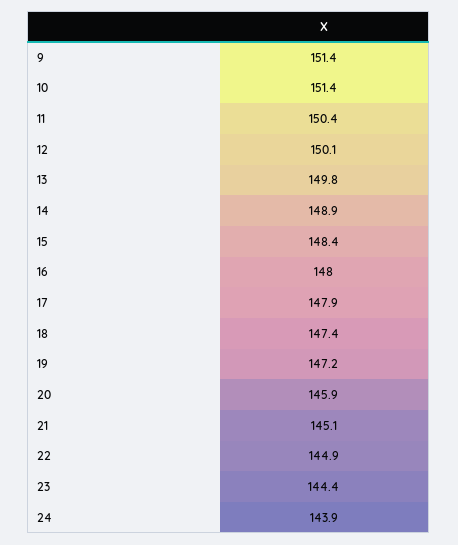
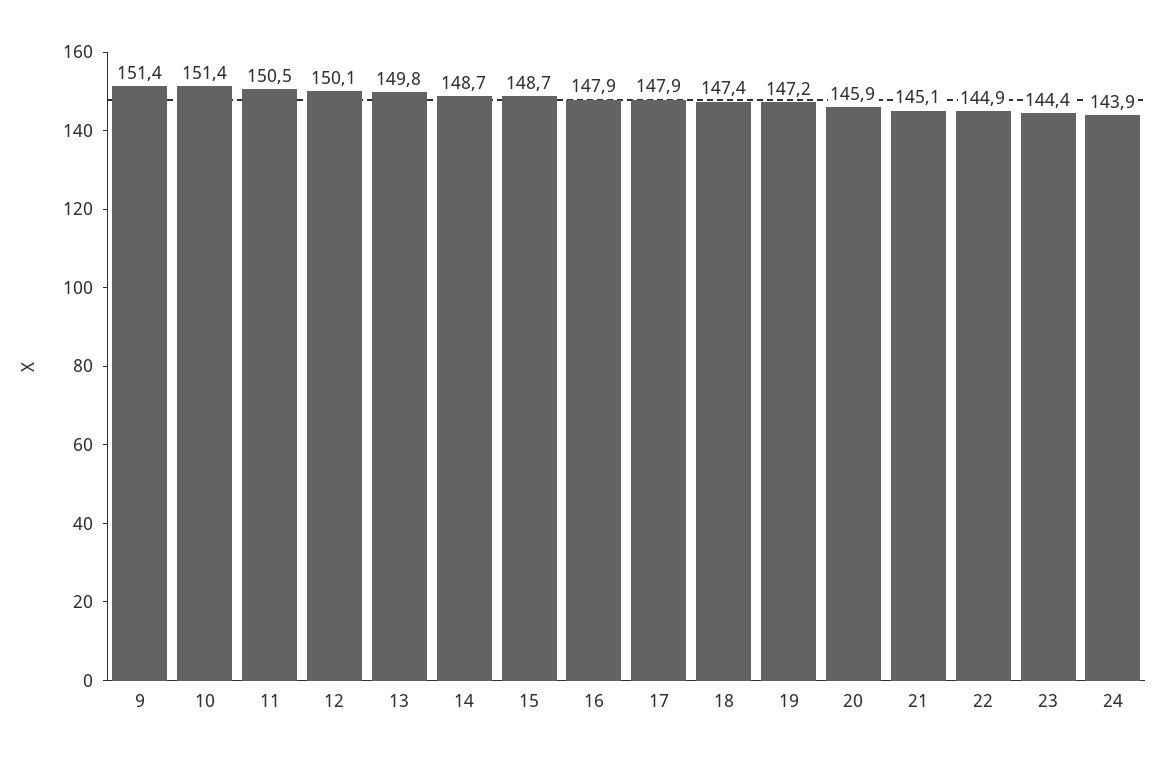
11: 150.4 -> 150.5
14: 148.9 -> 148.7
15: 148.4 -> 148.7
16: 148 -> 147.9

